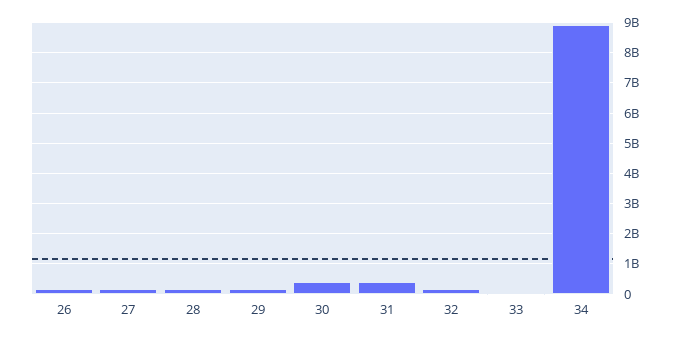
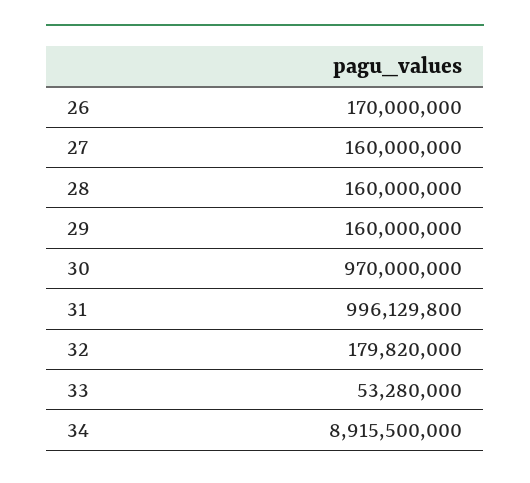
30: 400000000 -> 970000000
31: 400000000 -> 996129800

